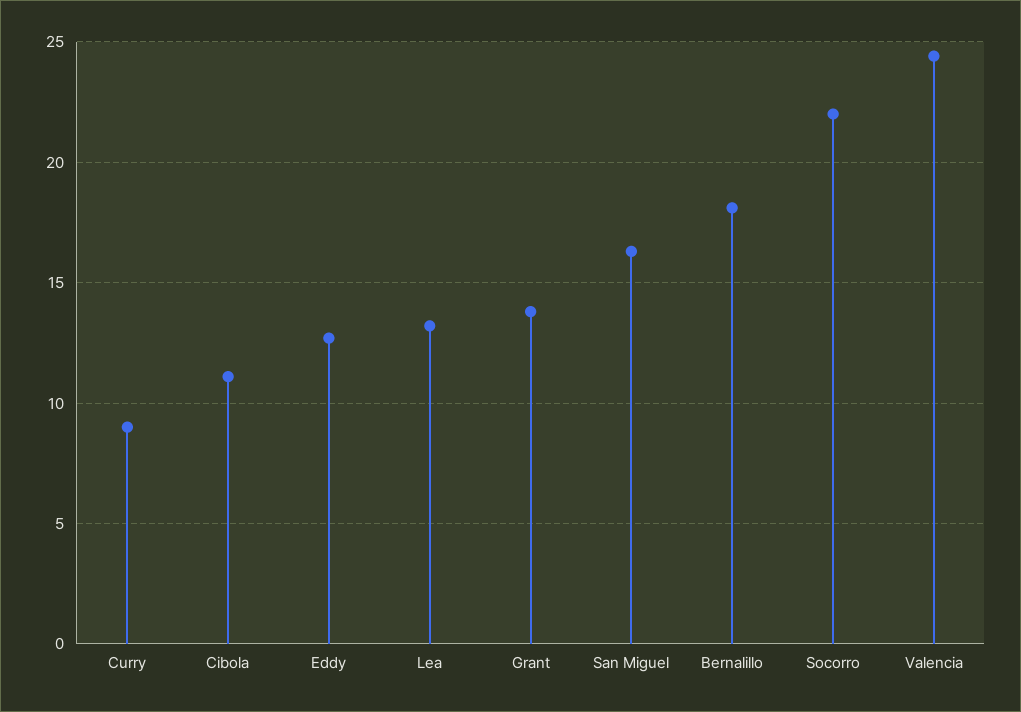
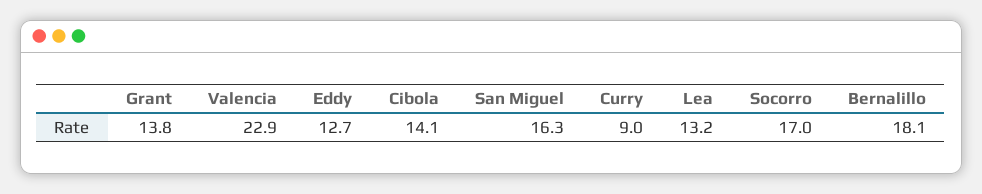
Cibola: 11 -> 14.1
Socorro: 22 -> 17
Valencia: 24.5 -> 22.9

